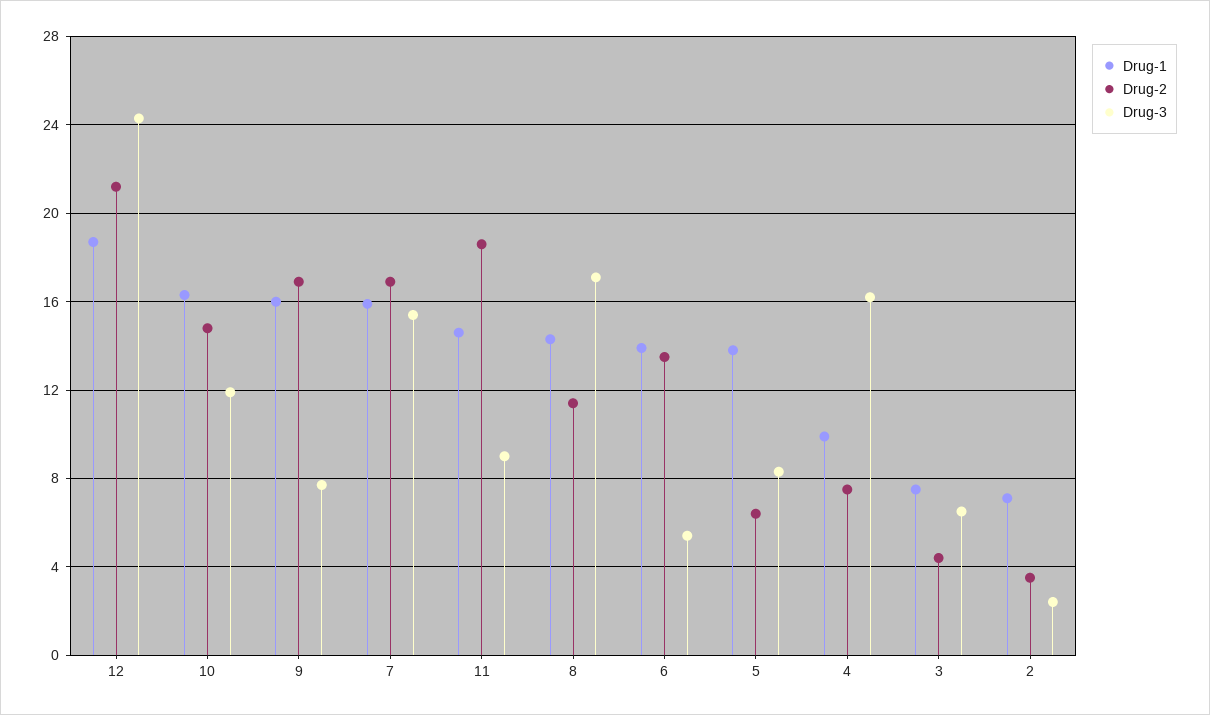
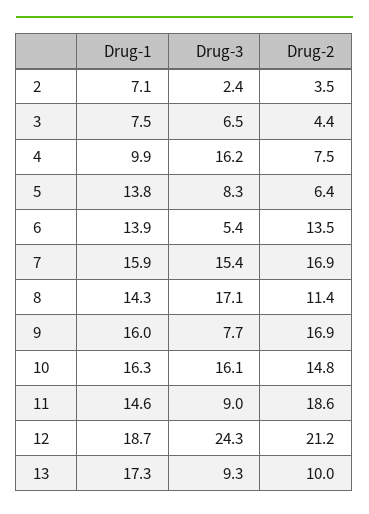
Drug-3, 10: 12 -> 16.1
Drug-1, 13: none -> 17.3
Drug-3, 13: none -> 9.3
Drug-2, 13: none -> 10

